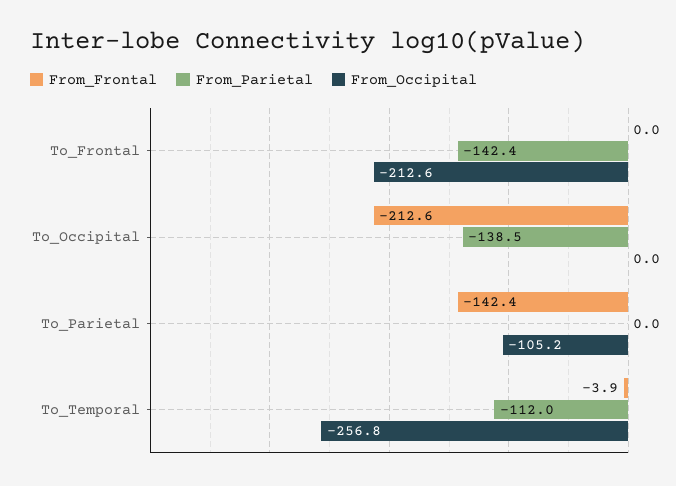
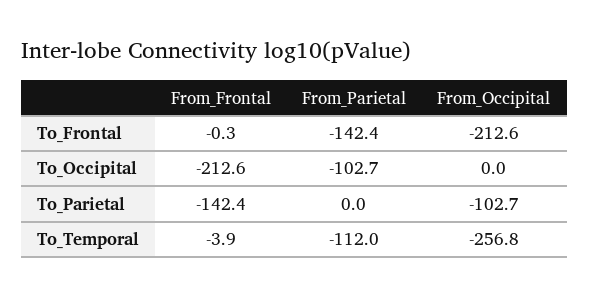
From_Frontal, To_Frontal: 0 -> -0.3
From_Parietal, To_Occipital: -138.5 -> -102.7
From_Occipital, To_Parietal: -105.2 -> -102.7

